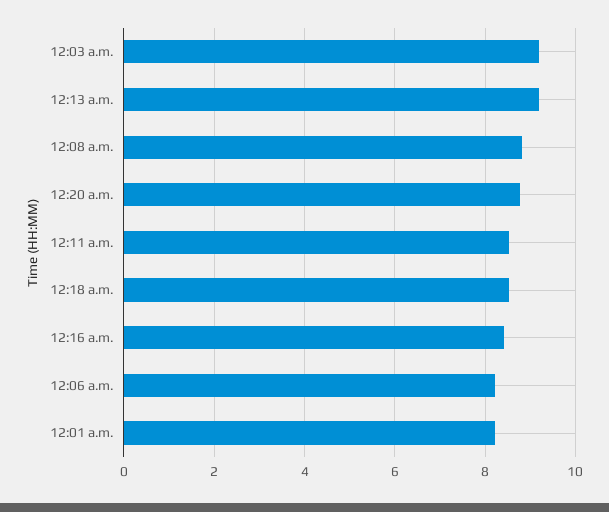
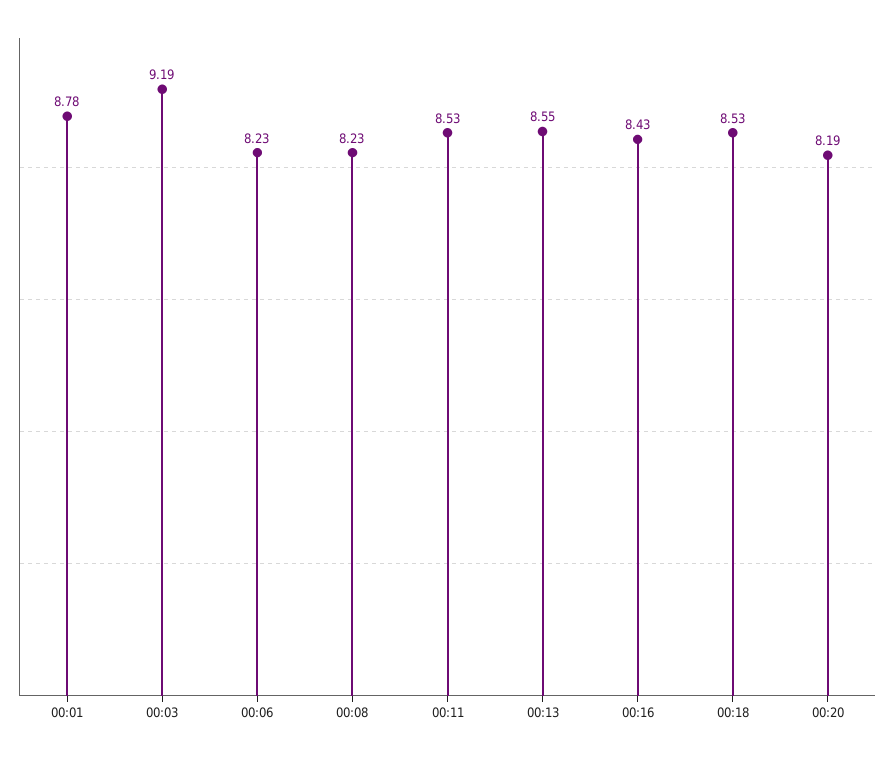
12:13 a.m.: 9.2 -> 8.55
12:08 a.m.: 8.8 -> 8.23
12:20 a.m.: 8.8 -> 8.19
12:01 a.m.: 8.2 -> 8.78

